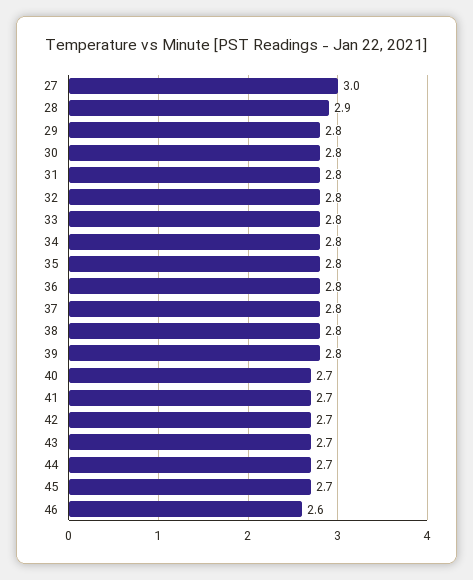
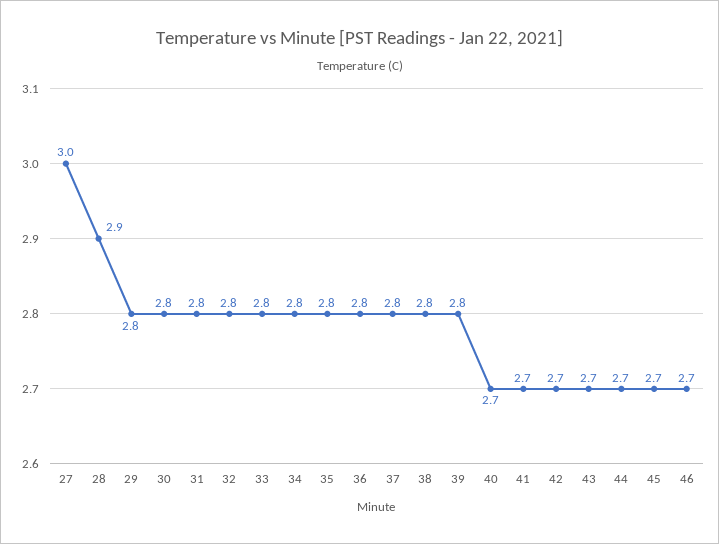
46: 2.6 -> 2.7

